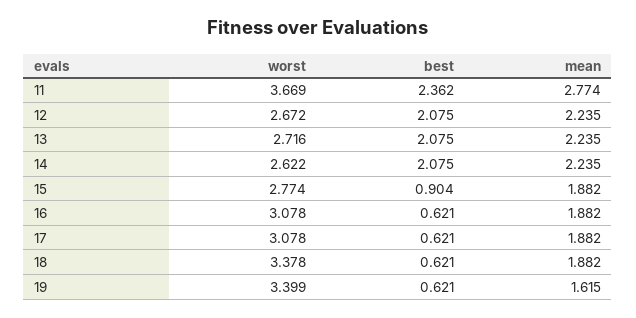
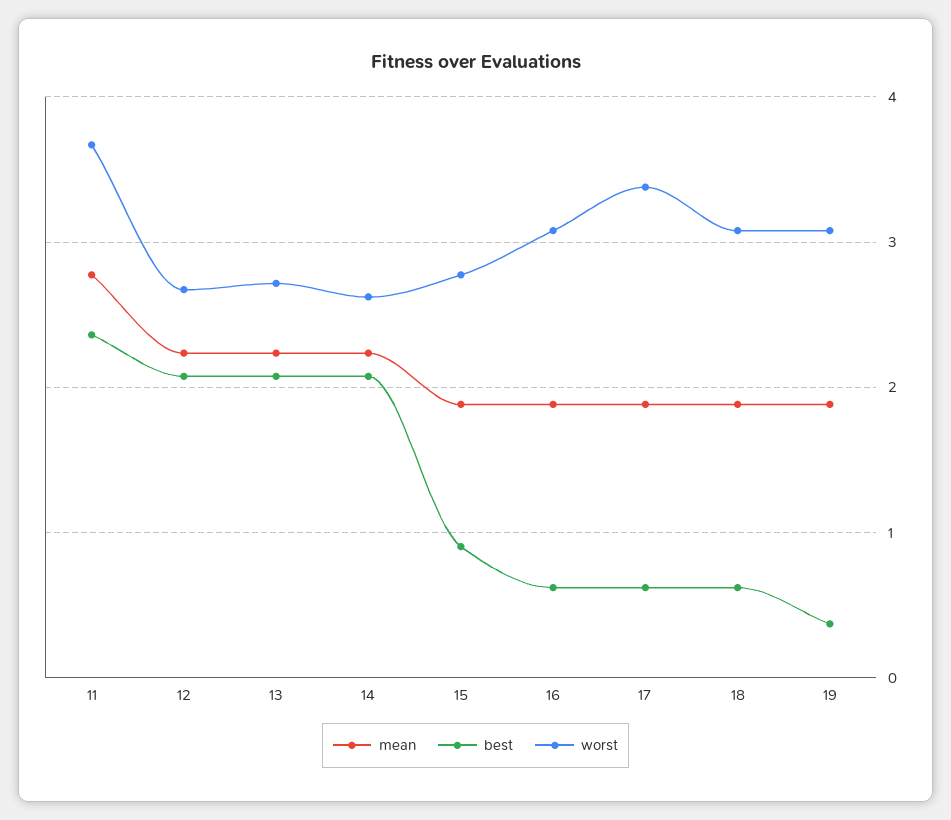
worst, 17: 3.078 -> 3.4
worst, 18: 3.378 -> 3.1
worst, 19: 3.399 -> 3.1
best, 19: 0.621 -> 0.4
mean, 19: 1.615 -> 1.9

